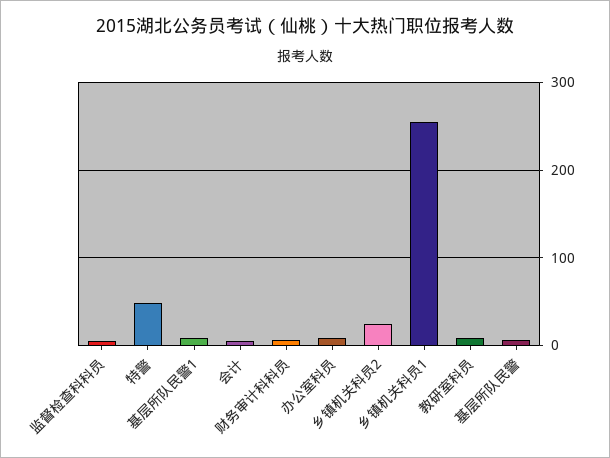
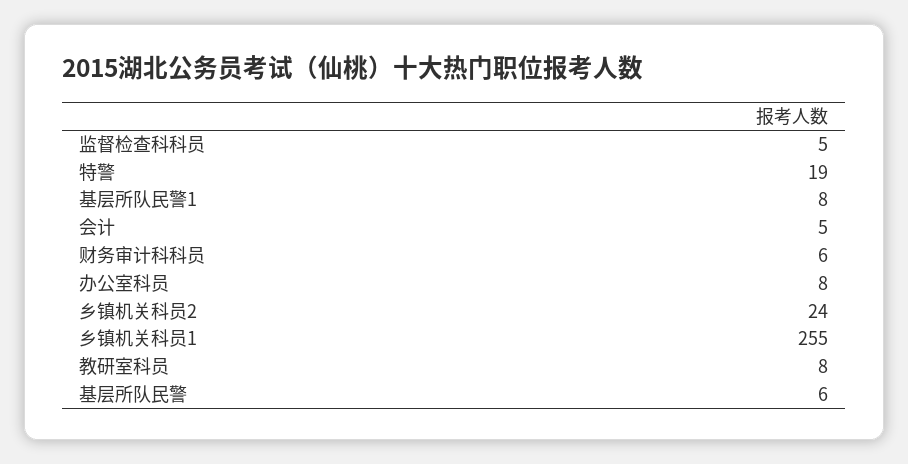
特警: 50 -> 19

